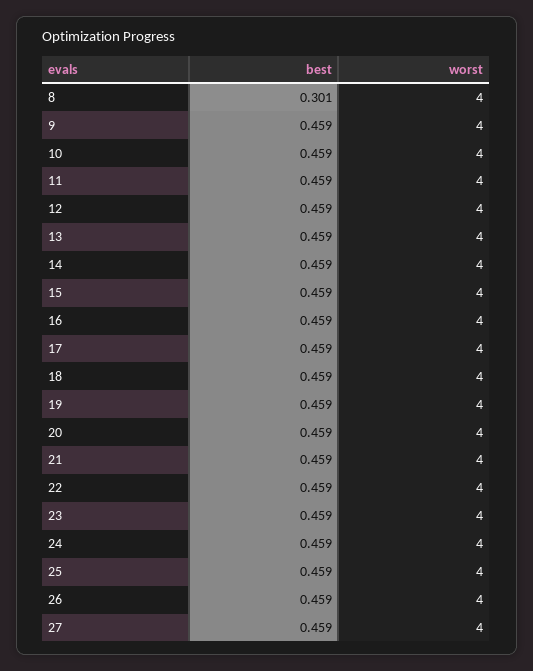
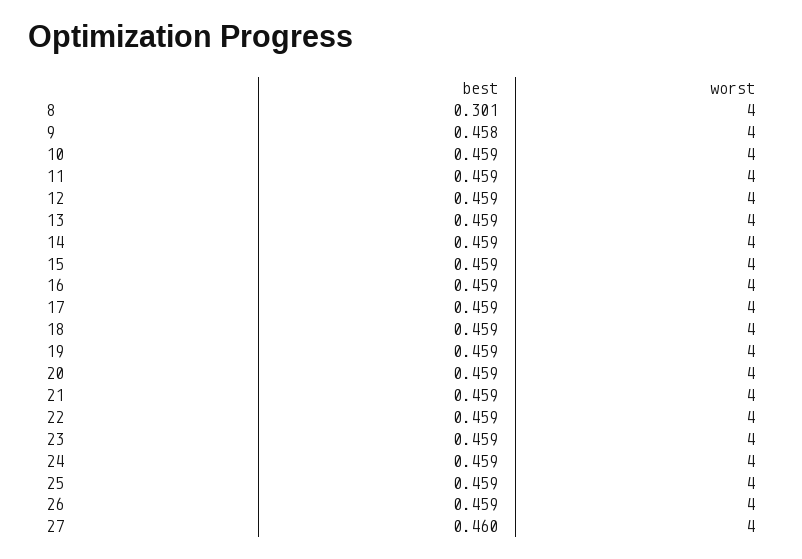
best, 9: 0.459 -> 0.458
best, 27: 0.459 -> 0.46

